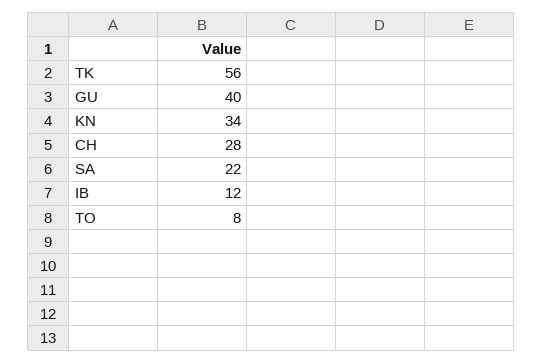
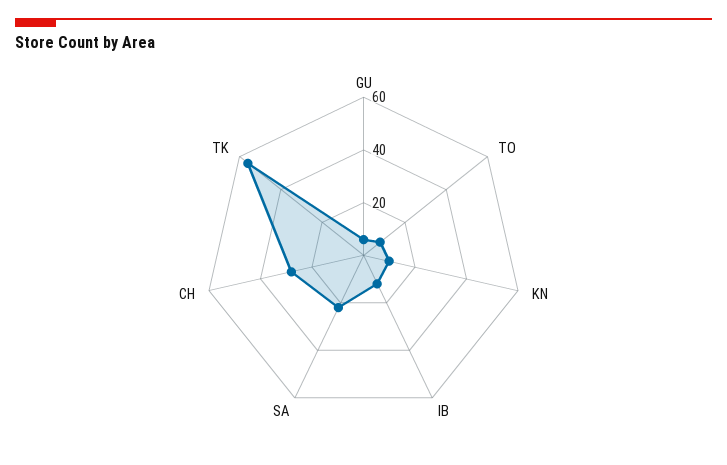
GU: 40 -> 5
KN: 34 -> 10

